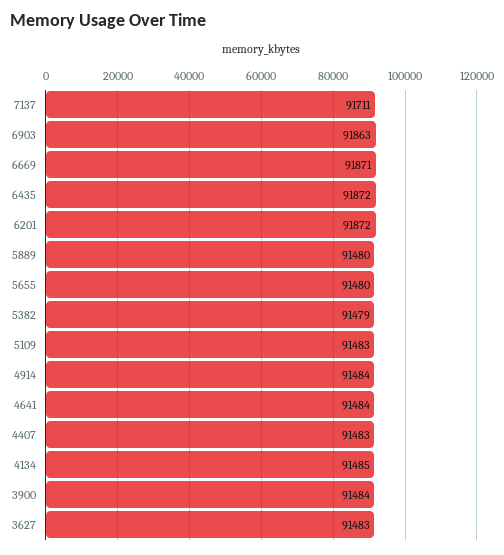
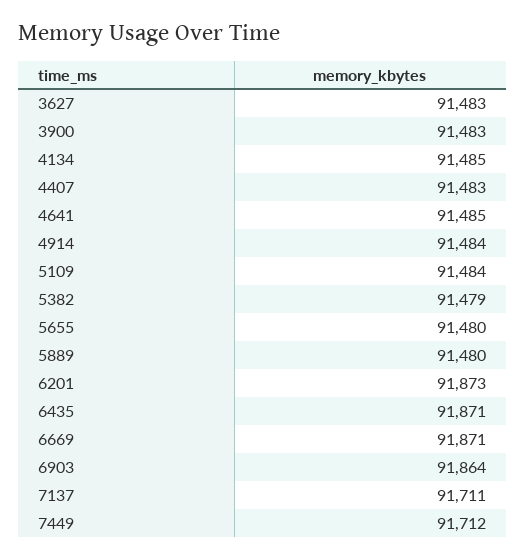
6903: 91863 -> 91864
6435: 91872 -> 91871
6201: 91872 -> 91873
5109: 91483 -> 91484
4641: 91484 -> 91485
3900: 91484 -> 91483
7449: none -> 91712

